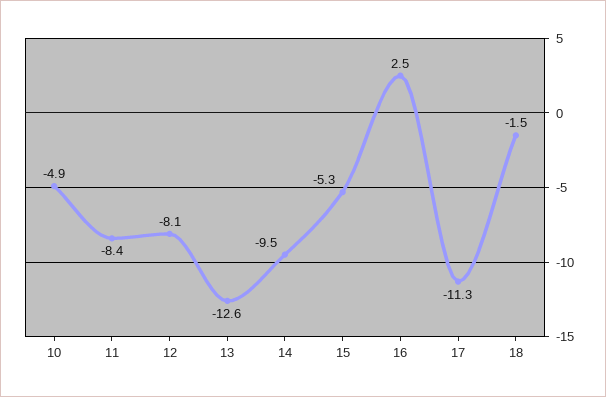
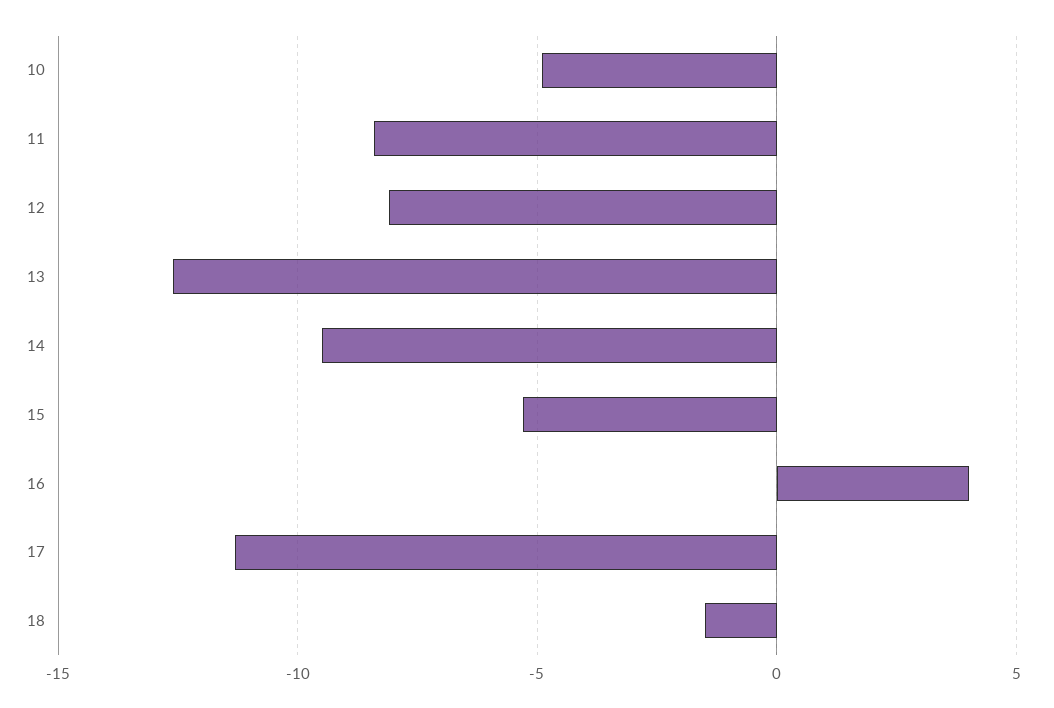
16: 2.5 -> 4

